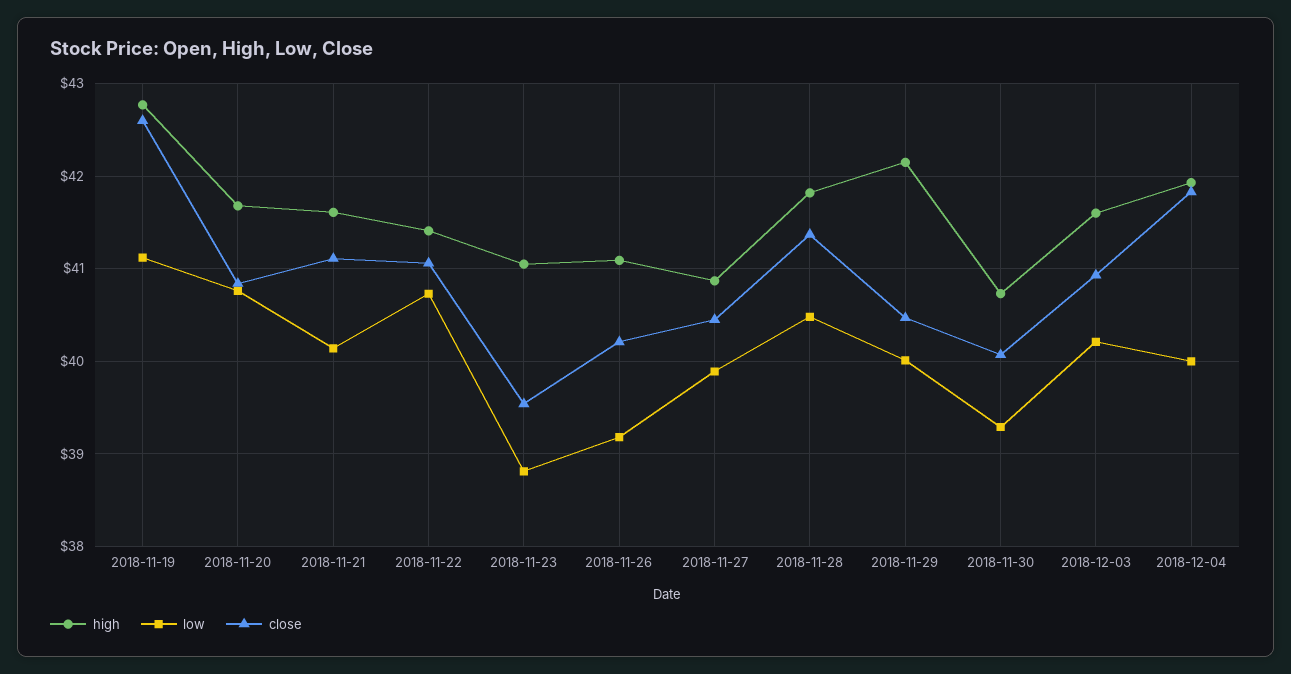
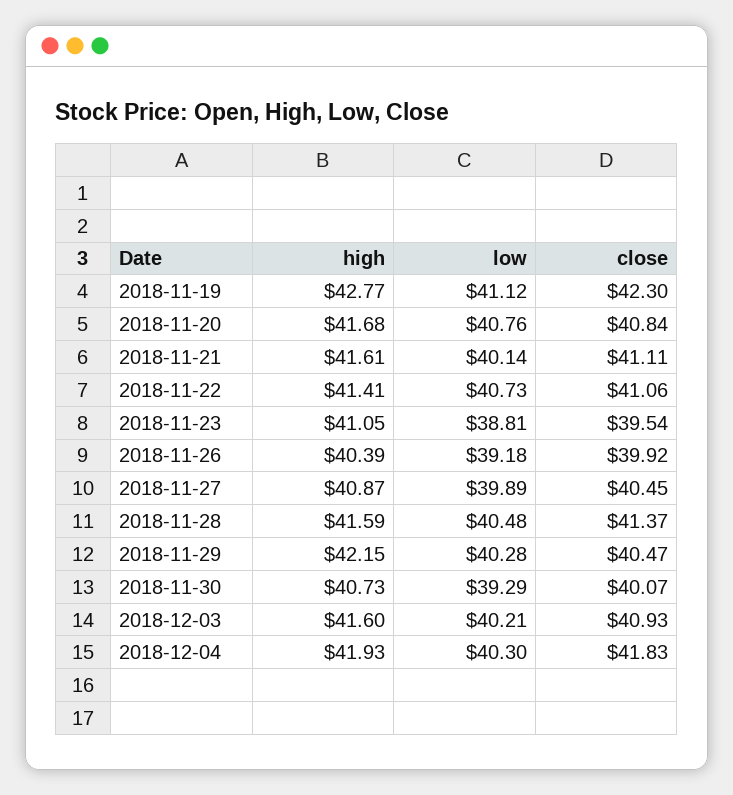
close, 2018-11-19: 42.6 -> 42.3
high, 2018-11-26: 41.1 -> 40.39
close, 2018-11-26: 40.2 -> 39.92
high, 2018-11-28: 41.8 -> 41.59
low, 2018-11-29: 40 -> 40.28
low, 2018-12-04: 40 -> 40.3

